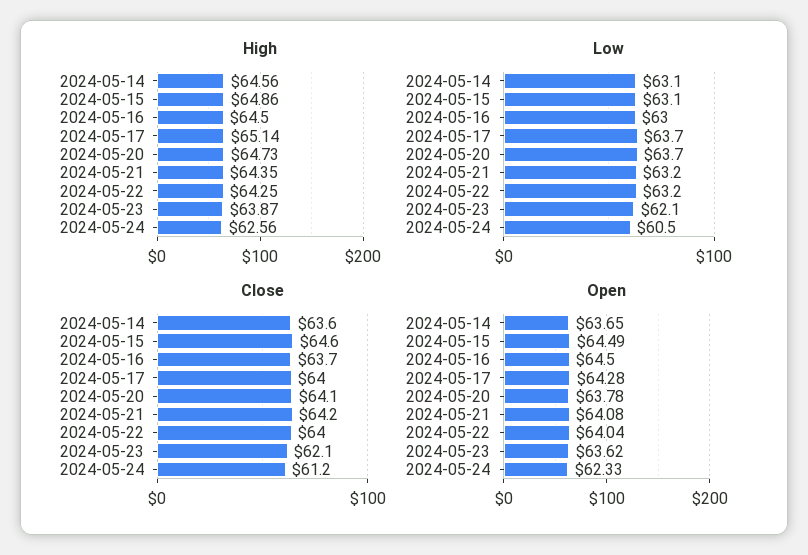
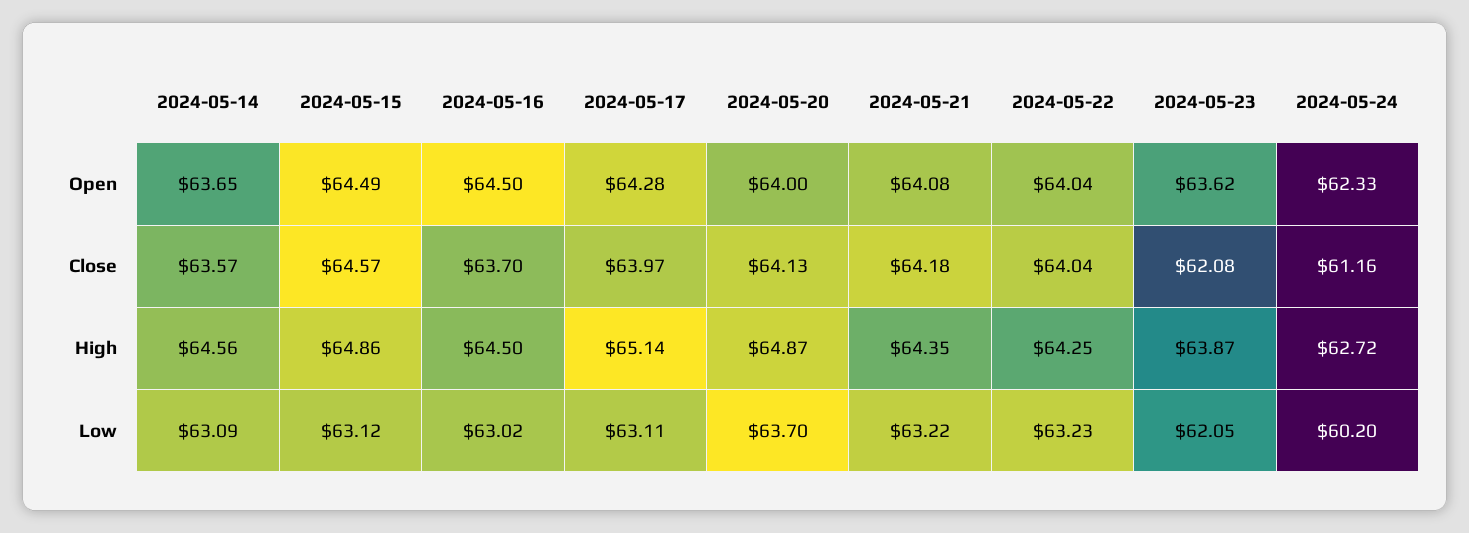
High, 2024-05-20: 64.73 -> 64.87
High, 2024-05-24: 62.56 -> 62.72
Low, 2024-05-17: 63.7 -> 63.11
Low, 2024-05-24: 60.5 -> 60.2
Open, 2024-05-20: 63.78 -> 64

